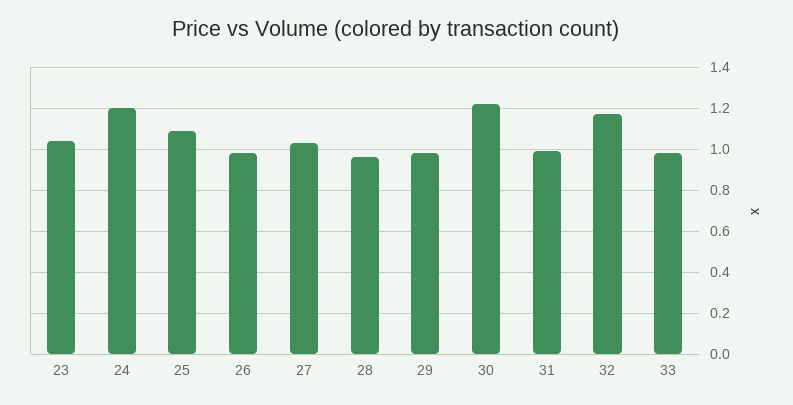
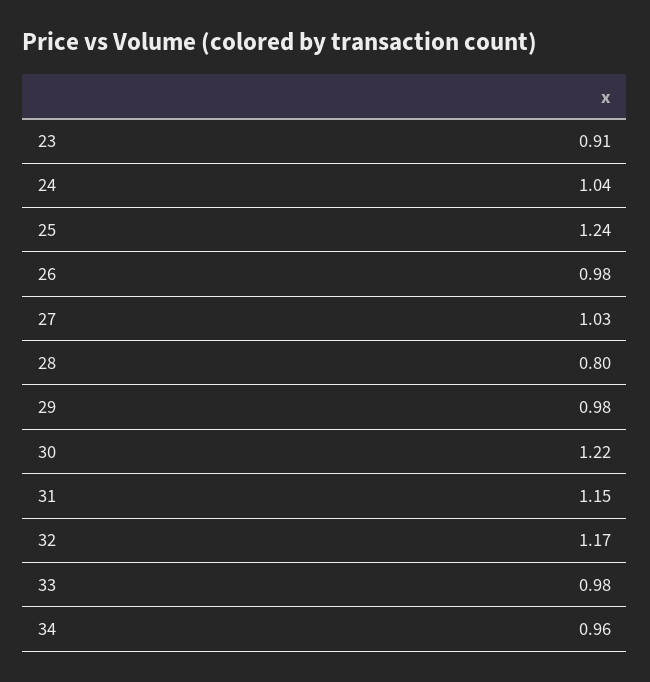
23: 1.05 -> 0.91
24: 1.2 -> 1.04
25: 1.1 -> 1.24
28: 0.95 -> 0.8
31: 1 -> 1.15
34: none -> 0.96

